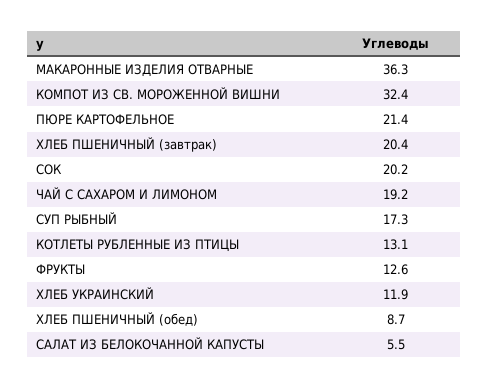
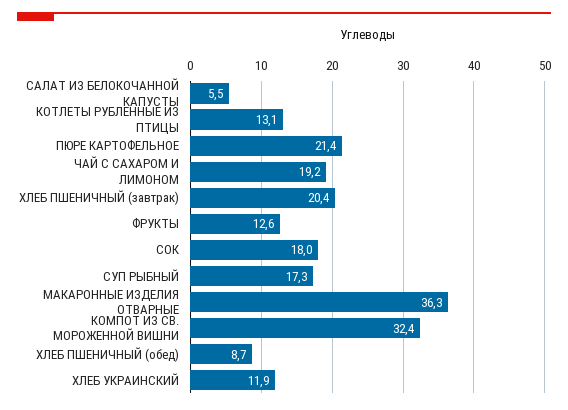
СОК: 20.2 -> 18

